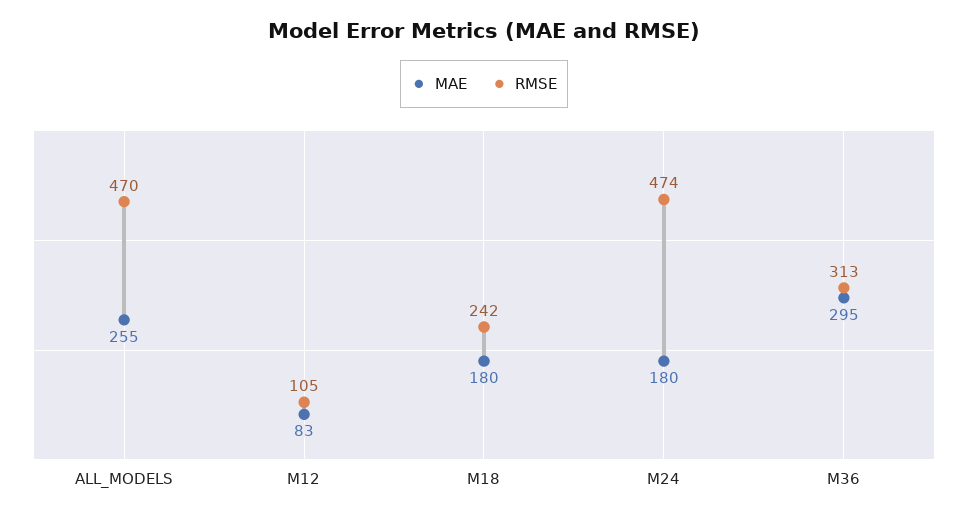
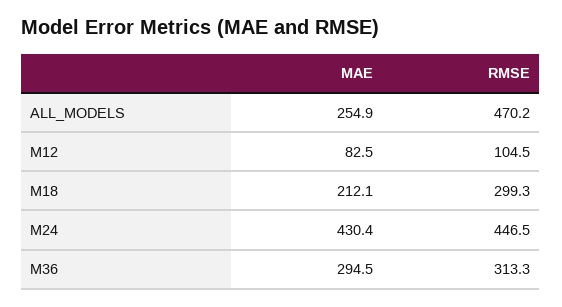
MAE, M18: 180 -> 212.1
RMSE, M18: 242 -> 299.3
MAE, M24: 180 -> 430.4
RMSE, M24: 474 -> 446.5

